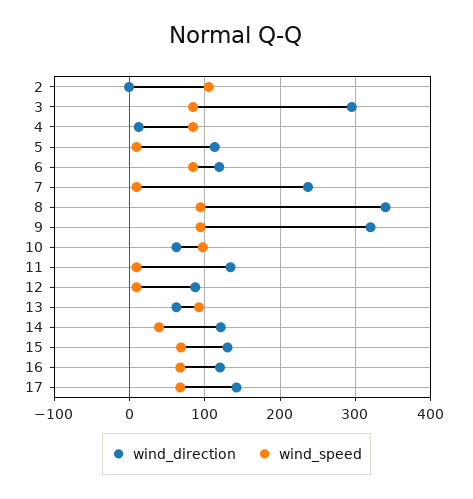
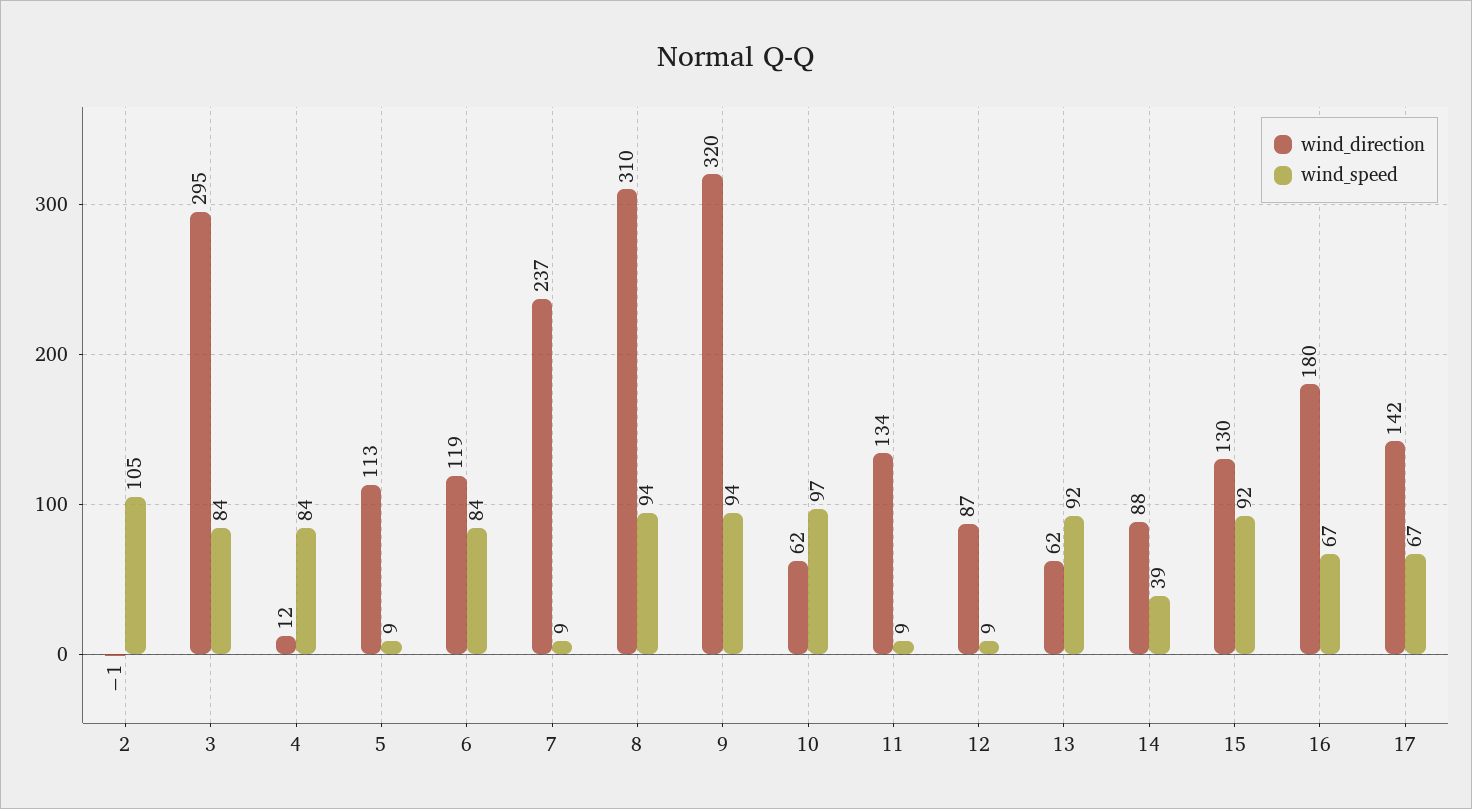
wind_direction, 8: 340 -> 310
wind_direction, 14: 120 -> 88
wind_speed, 15: 70 -> 92
wind_direction, 16: 120 -> 180

